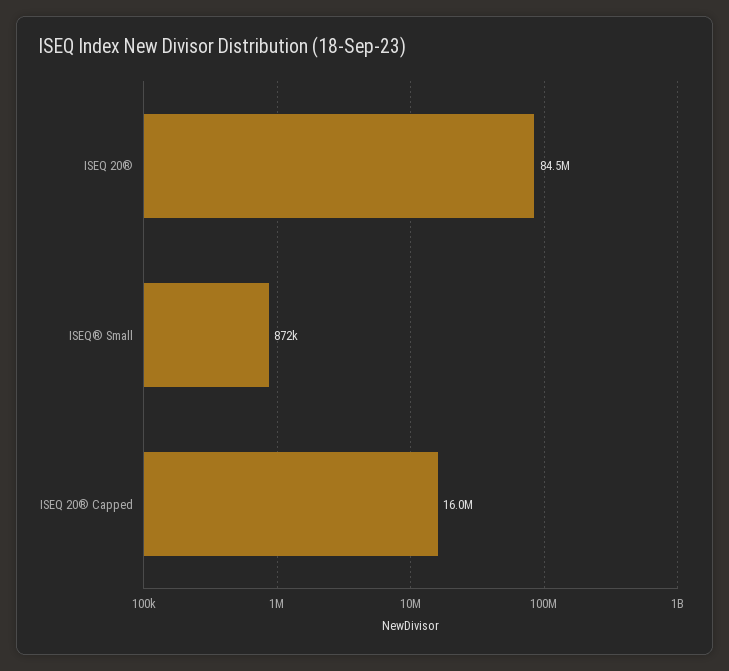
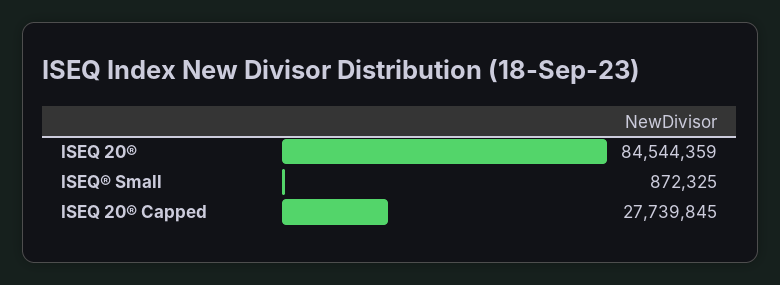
ISEQ 20® Capped: 16000000 -> 27739845

